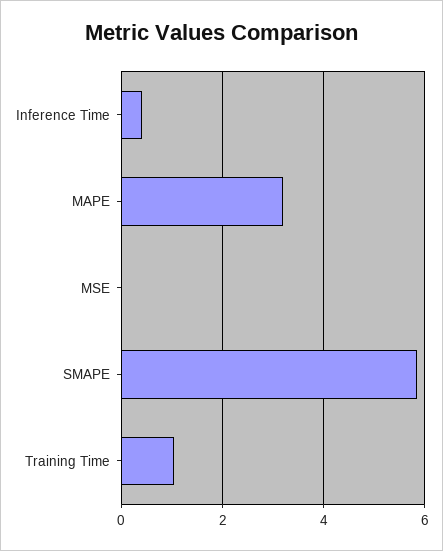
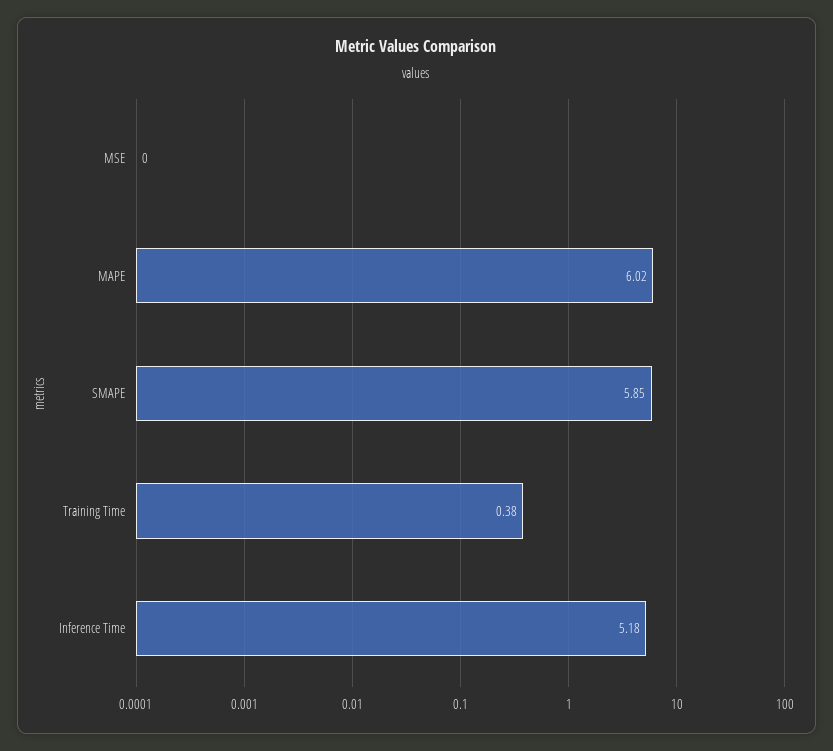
Inference Time: 0.4 -> 5.18
MAPE: 3.2 -> 6.02
Training Time: 1 -> 0.38

